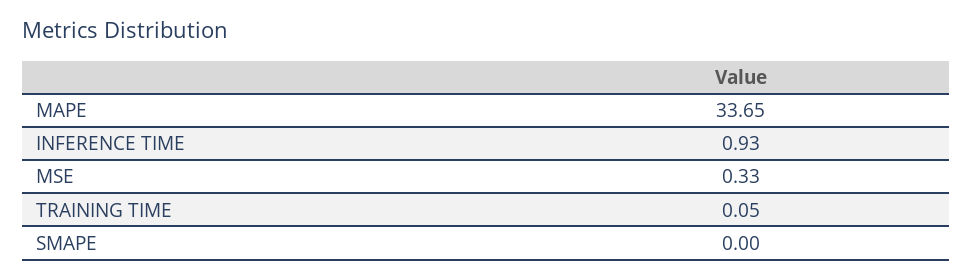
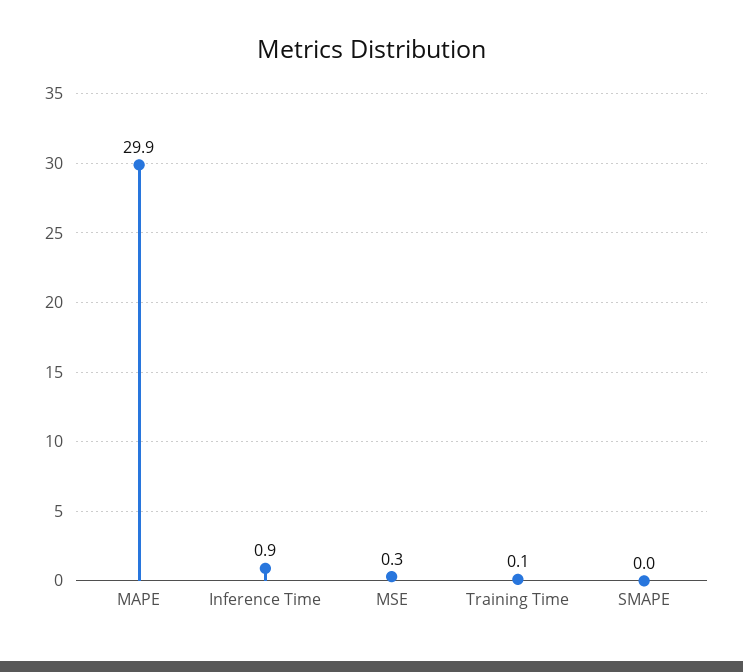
MAPE: 33.65 -> 29.9

